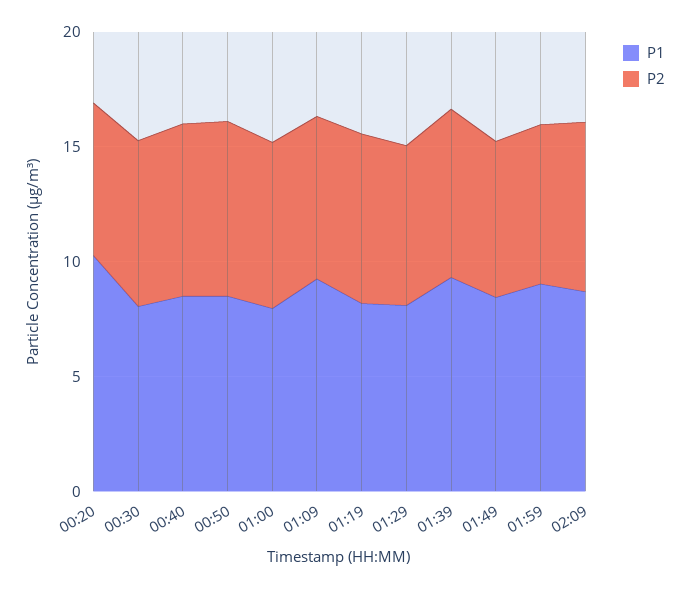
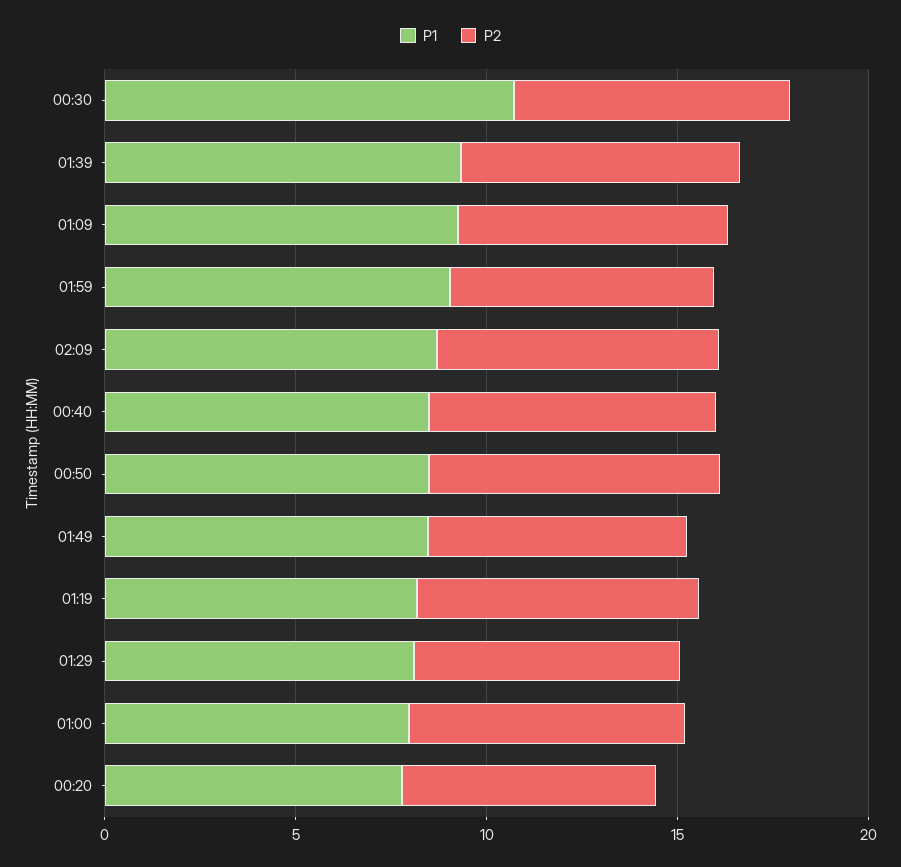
P1, 00:20: 10 -> 8
P1, 00:30: 8 -> 11

